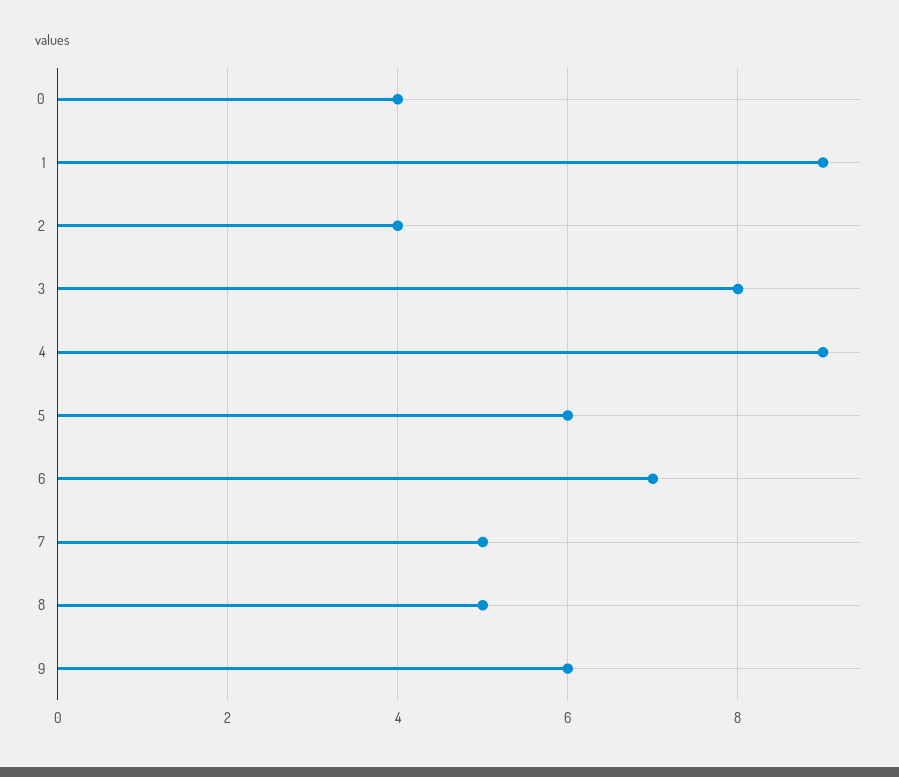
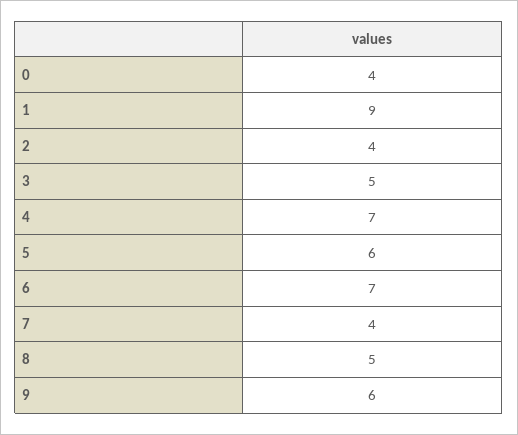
3: 8 -> 5
4: 9 -> 7
7: 5 -> 4

